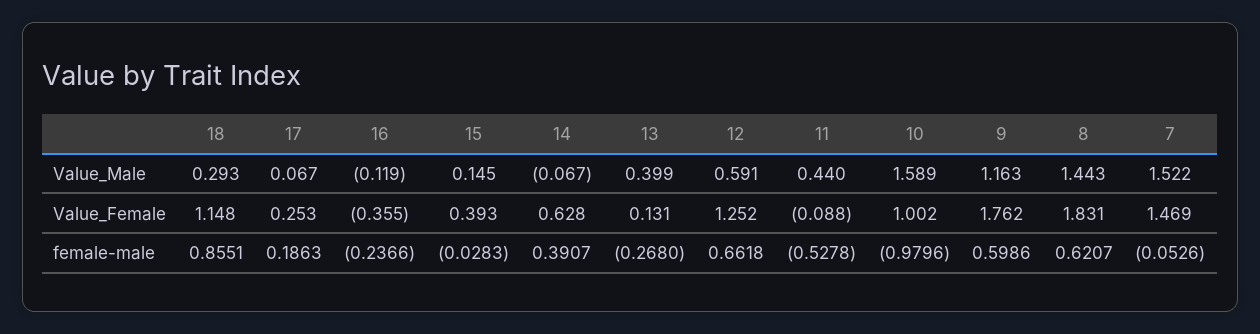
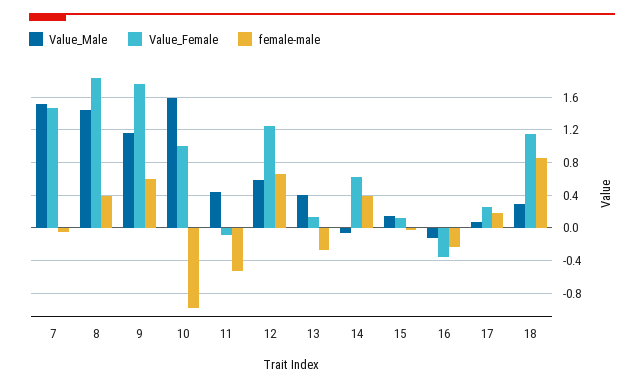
Value_Female, 15: 0.393 -> 0.1
female-male, 8: 0.6207 -> 0.4

